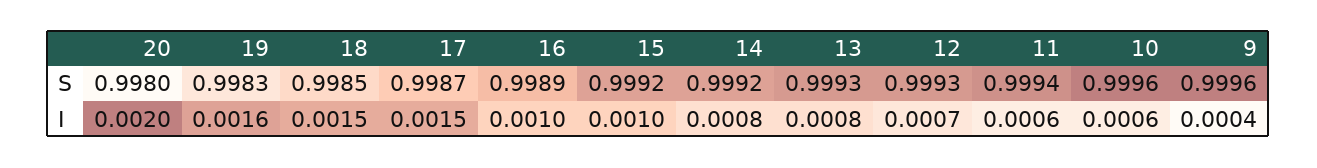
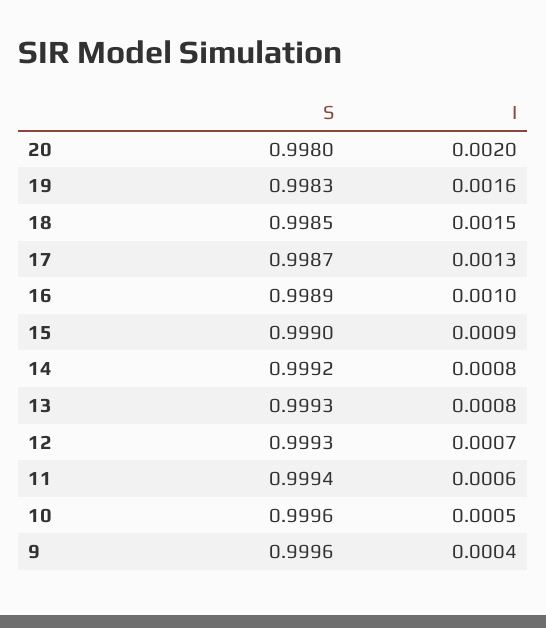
15, S: 0.9992 -> 0.999
17, I: 0.0015 -> 0.0013
15, I: 0.001 -> 0.0009
10, I: 0.0006 -> 0.0005

